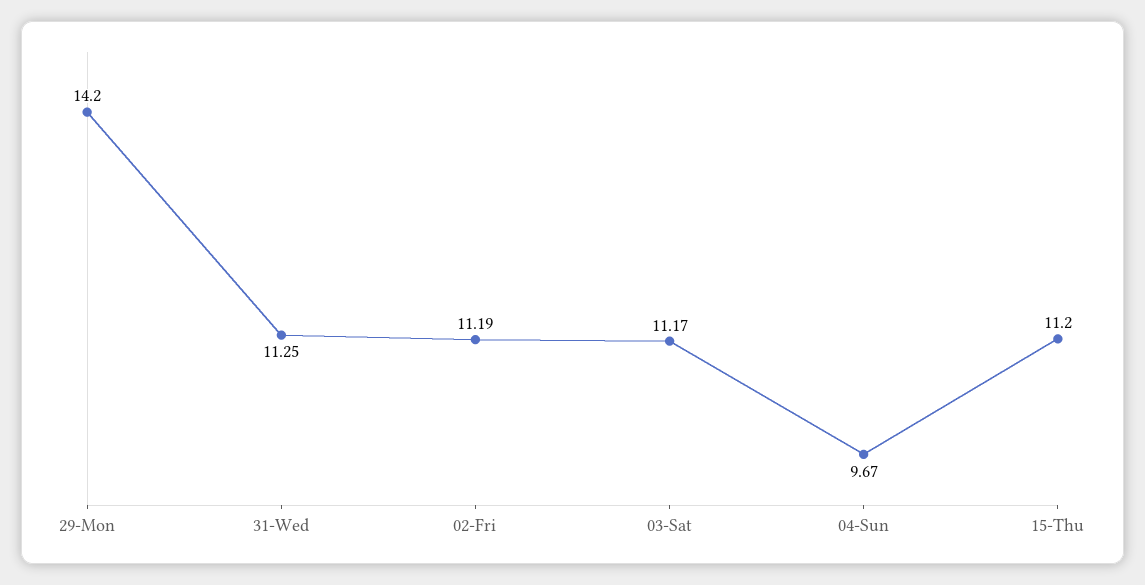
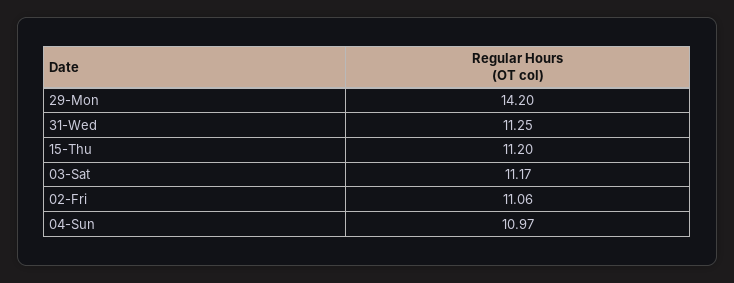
02-Fri: 11.19 -> 11.06
04-Sun: 9.67 -> 10.97

